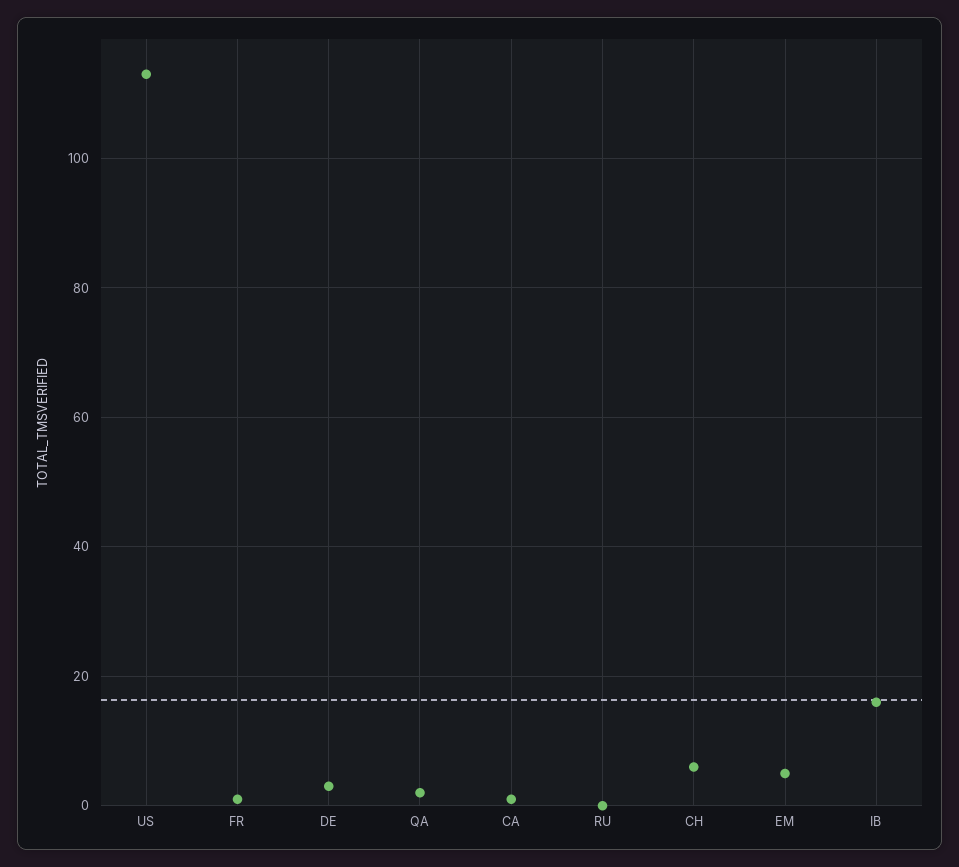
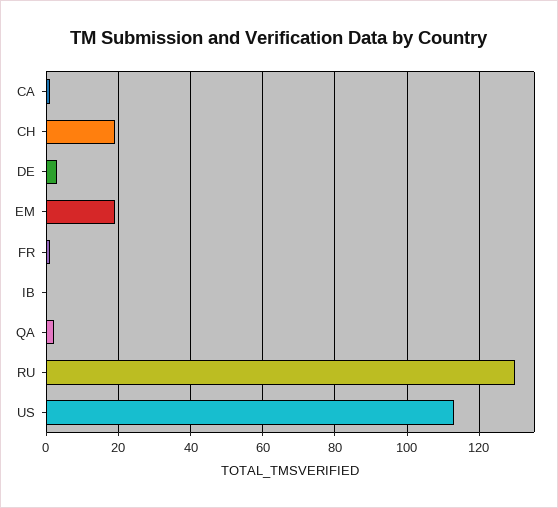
RU: 0 -> 130
CH: 5 -> 20
EM: 5 -> 20
IB: 15 -> 0

